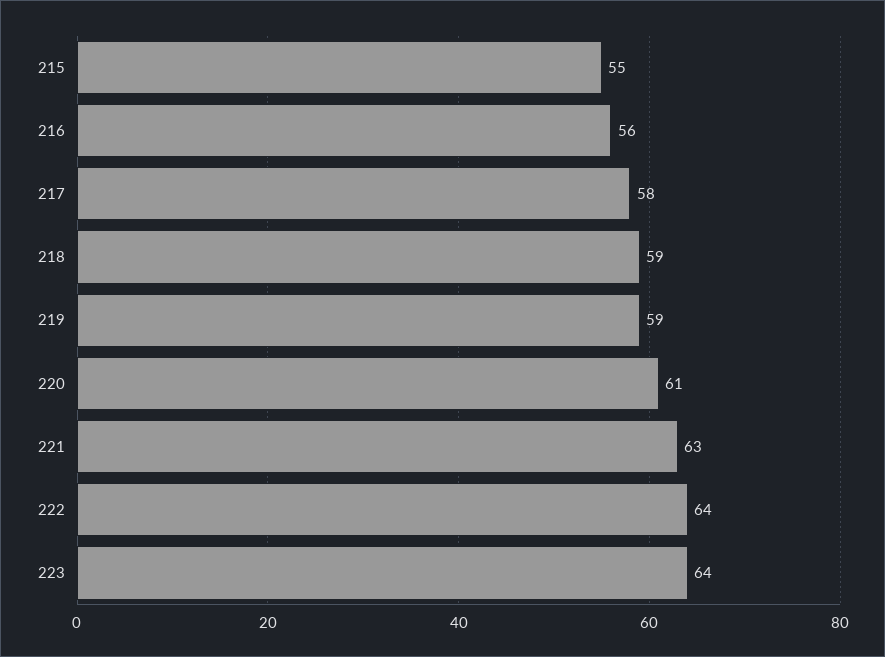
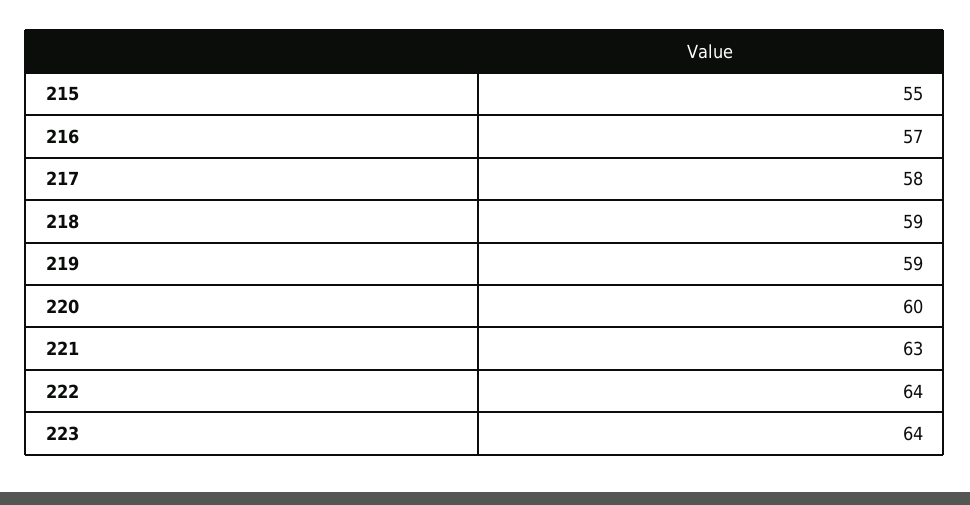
216: 56 -> 57
220: 61 -> 60

